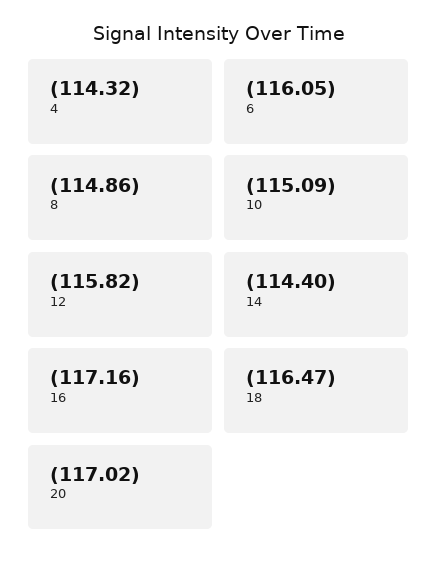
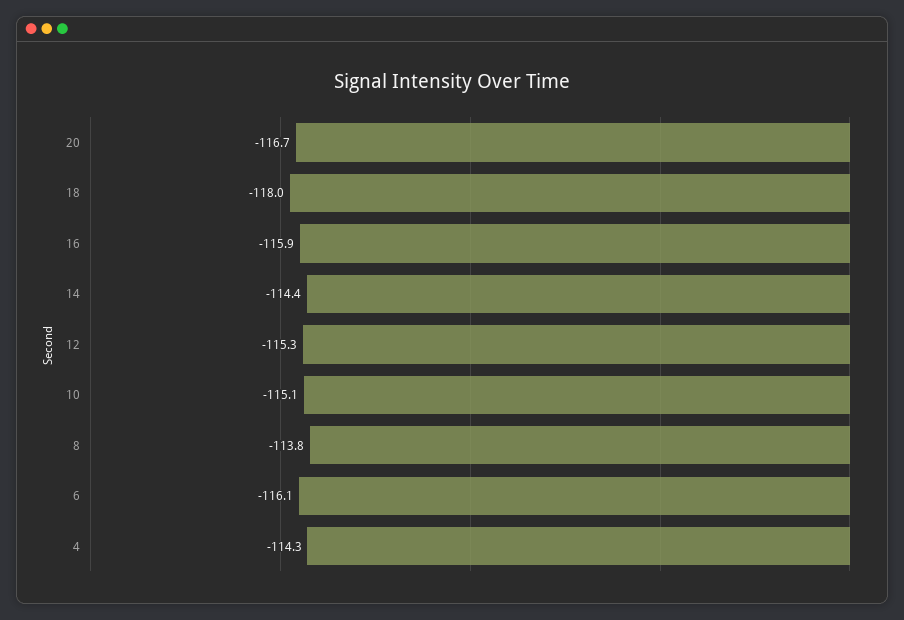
8: -114.86 -> -113.8
12: -115.82 -> -115.3
16: -117.16 -> -115.9
18: -116.47 -> -118
20: -117.02 -> -116.7

